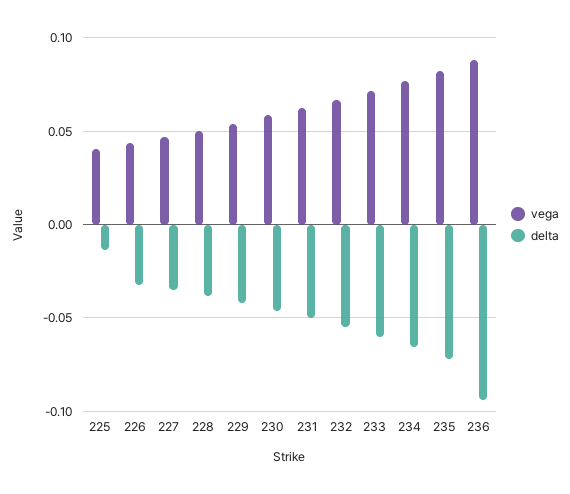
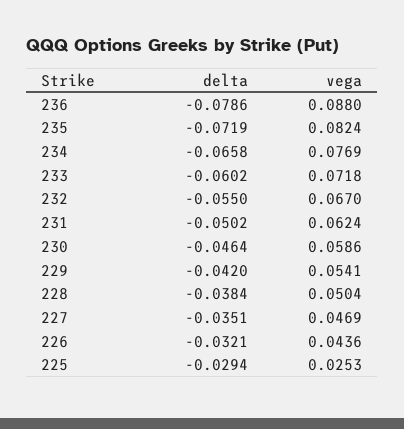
vega, 225: 0.04 -> 0.0253
delta, 225: -0.015 -> -0.0294
delta, 236: -0.095 -> -0.0786

